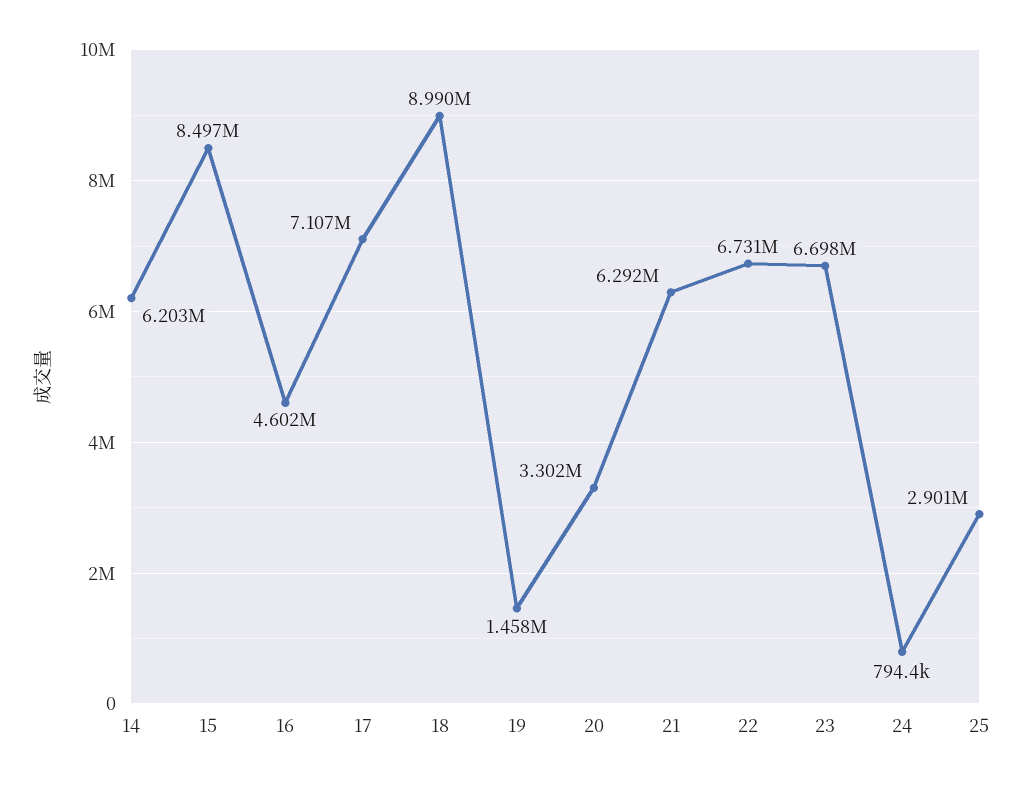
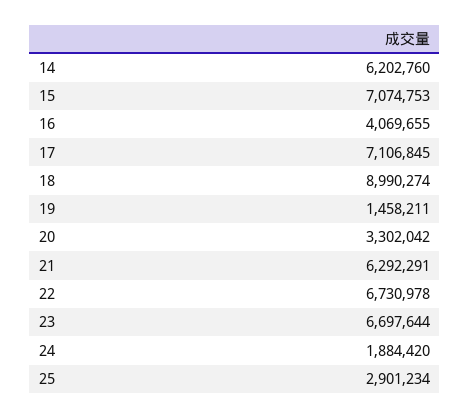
15: 8497000 -> 7074753
16: 4602000 -> 4069655
24: 794400 -> 1884420

